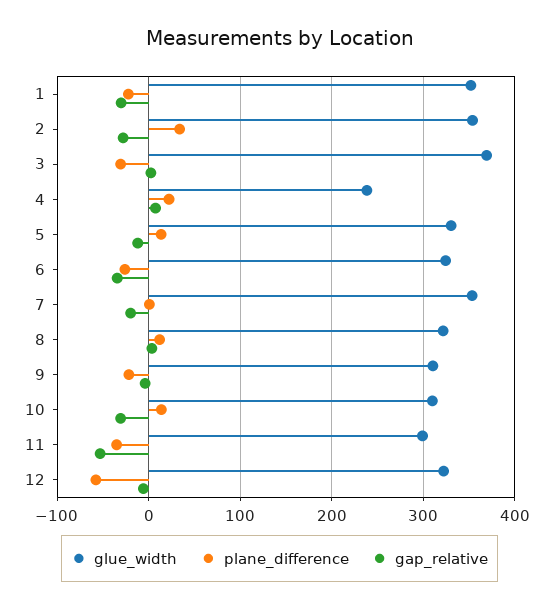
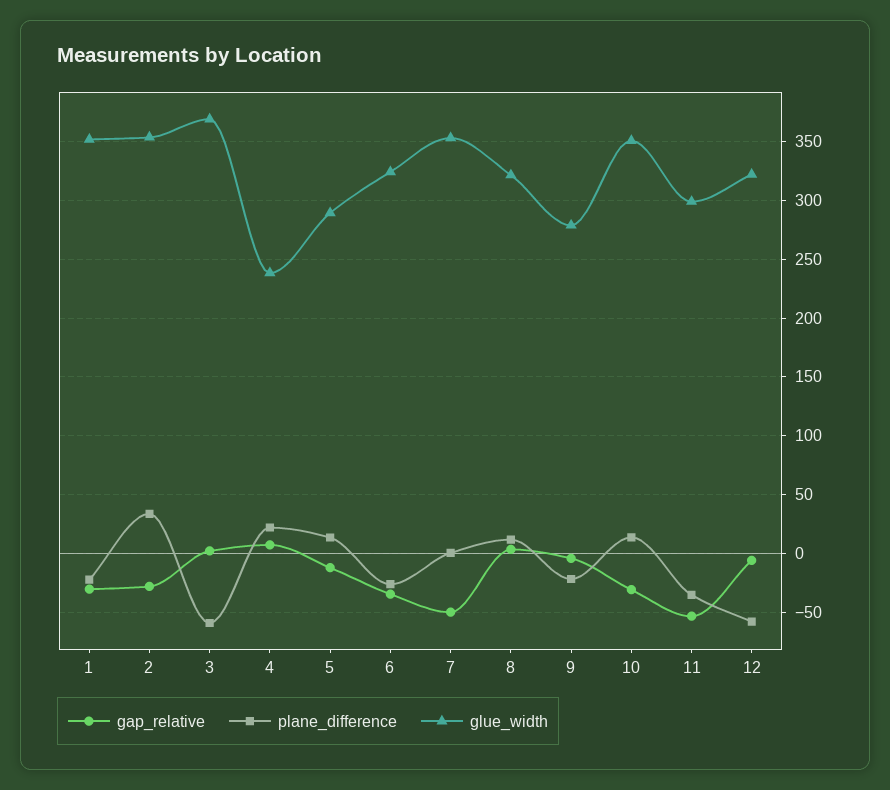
plane_difference, 3: -30 -> -60
glue_width, 5: 330 -> 290
gap_relative, 7: -20 -> -50
glue_width, 9: 310 -> 280
glue_width, 10: 310 -> 350

